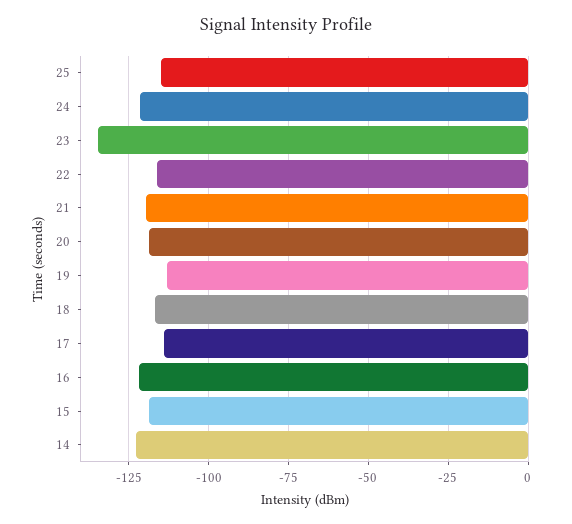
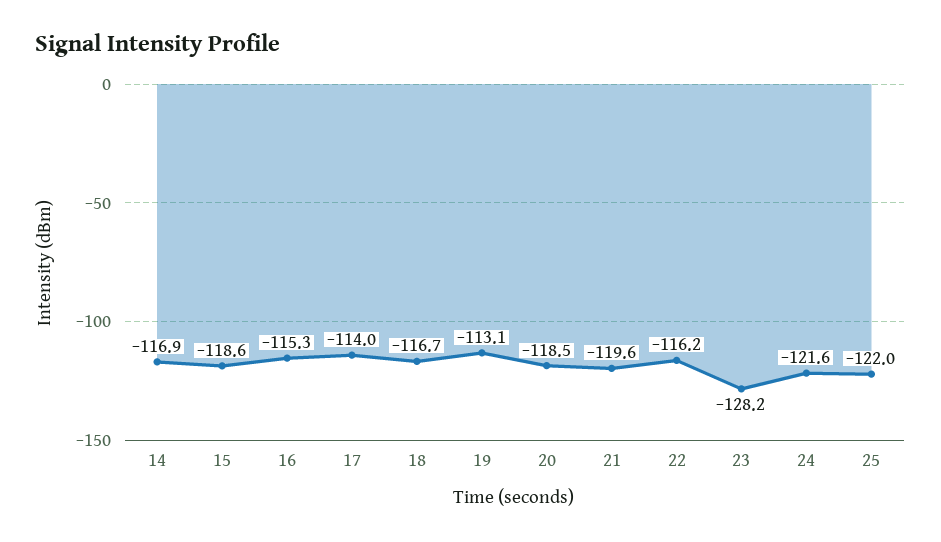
25: -115 -> -122
23: -135 -> -128.2
16: -122.5 -> -115.3
14: -122.5 -> -116.9

